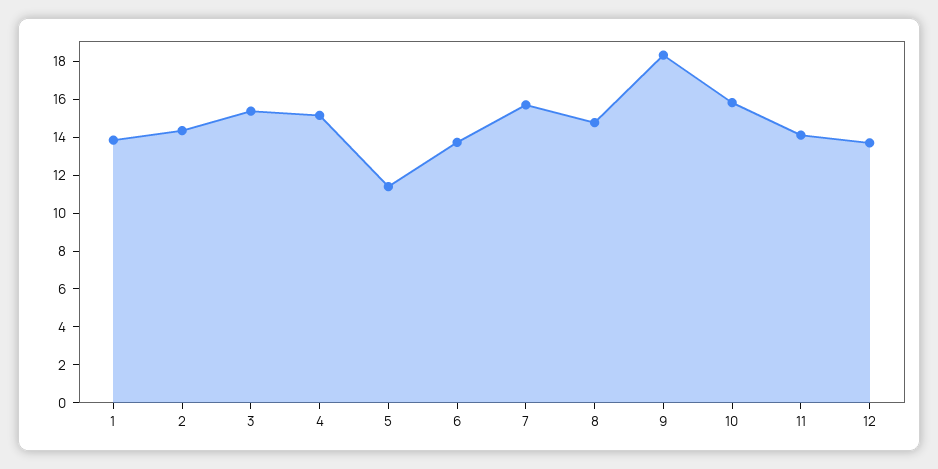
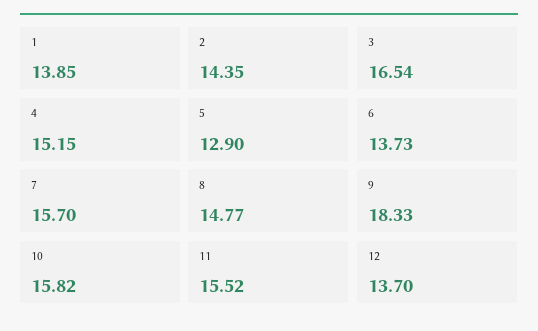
3: 15.5 -> 16.54
5: 11.5 -> 12.9
11: 14 -> 15.52

